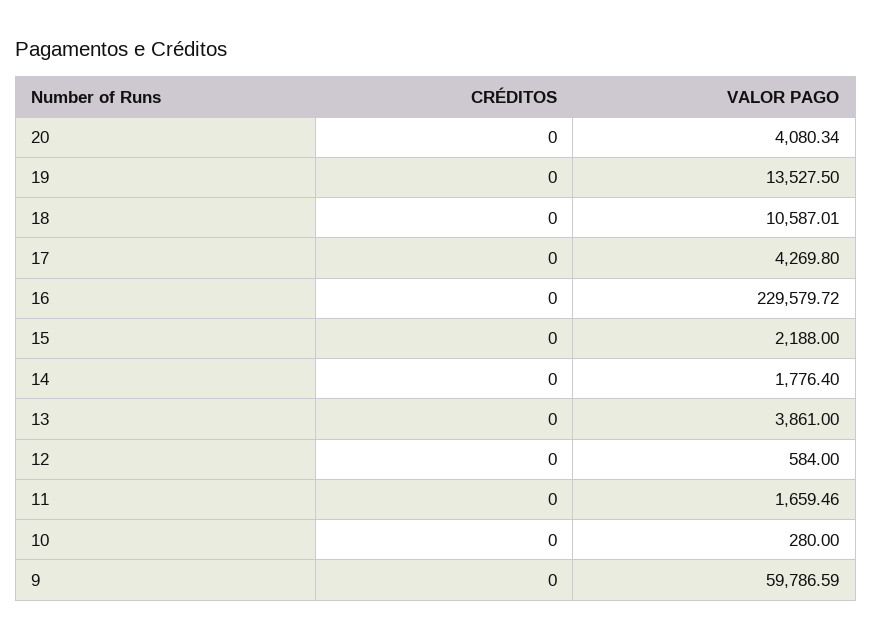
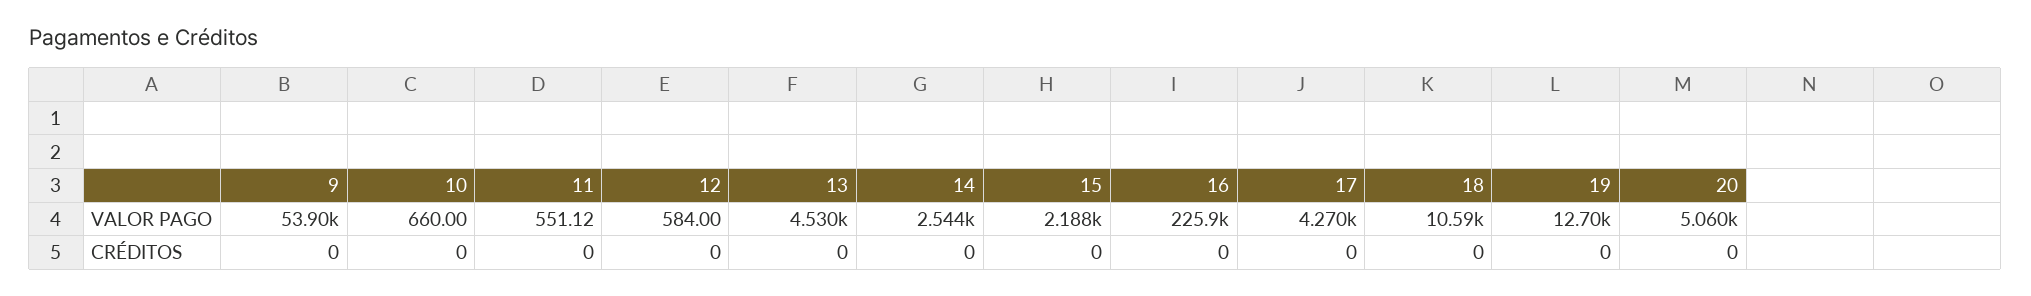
VALOR PAGO, 20: 4080.34 -> 5060
VALOR PAGO, 19: 13527.5 -> 12700
VALOR PAGO, 16: 229579.72 -> 225900
VALOR PAGO, 14: 1776.4 -> 2544
VALOR PAGO, 13: 3861 -> 4530
VALOR PAGO, 11: 1659.46 -> 551.12
VALOR PAGO, 10: 280 -> 660
VALOR PAGO, 9: 59786.59 -> 53900

